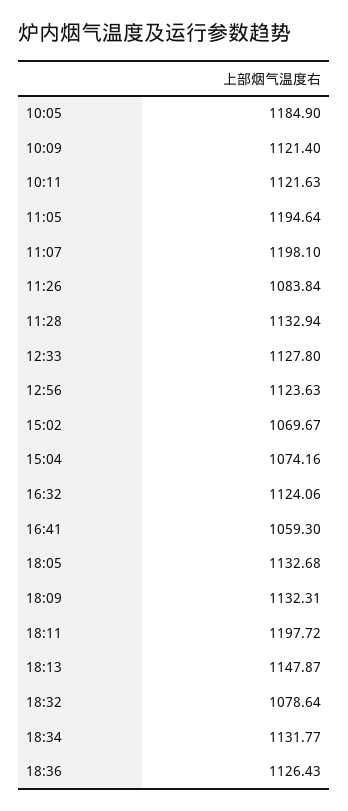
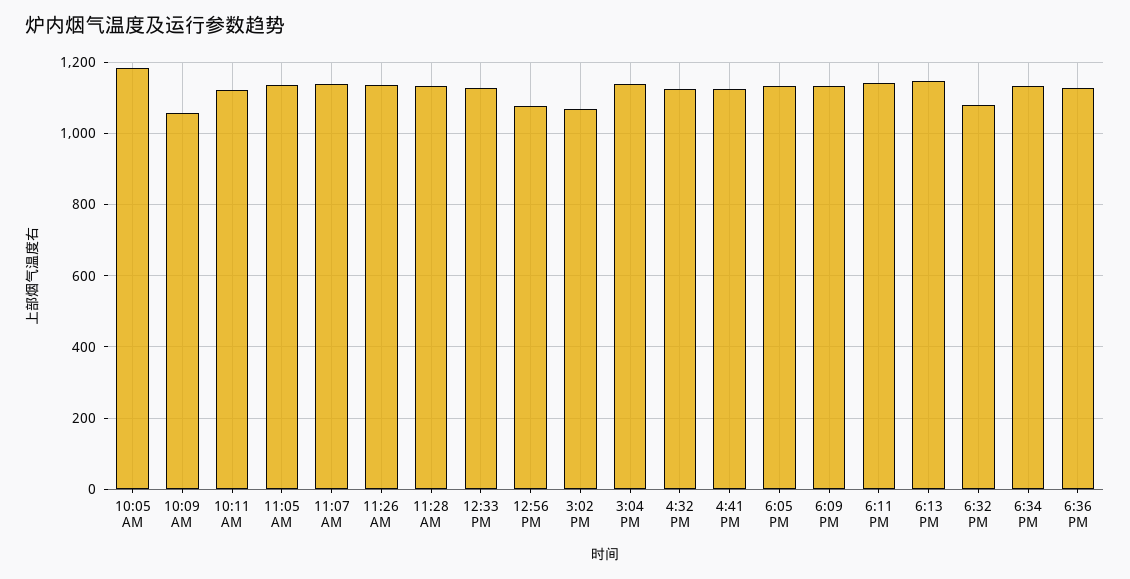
10:09: 1121.4 -> 1060
11:05: 1194.64 -> 1140
11:07: 1198.1 -> 1140
11:26: 1083.84 -> 1140
12:56: 1123.63 -> 1080
15:04: 1074.16 -> 1140
16:41: 1059.3 -> 1120
18:11: 1197.72 -> 1140

